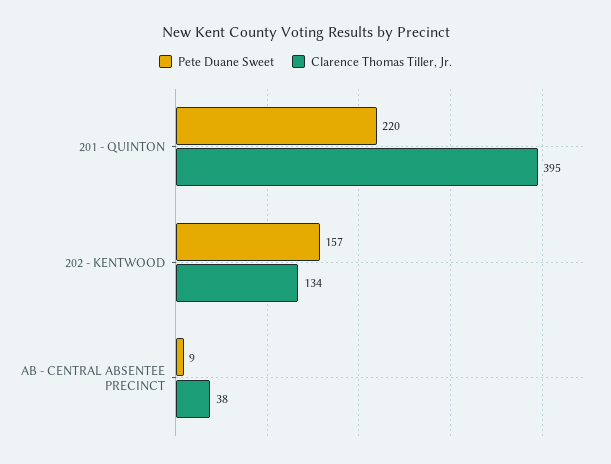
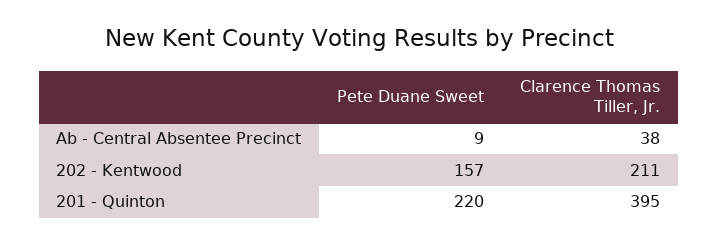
Clarence Thomas Tiller, Jr., 202 - KENTWOOD: 134 -> 211

